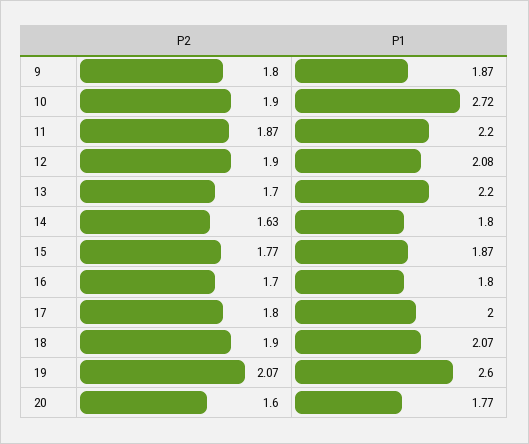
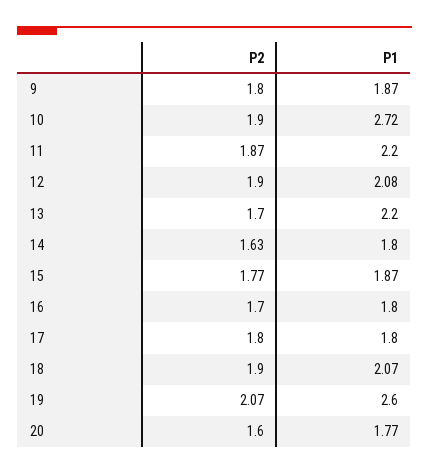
P1, 17: 2 -> 1.8

